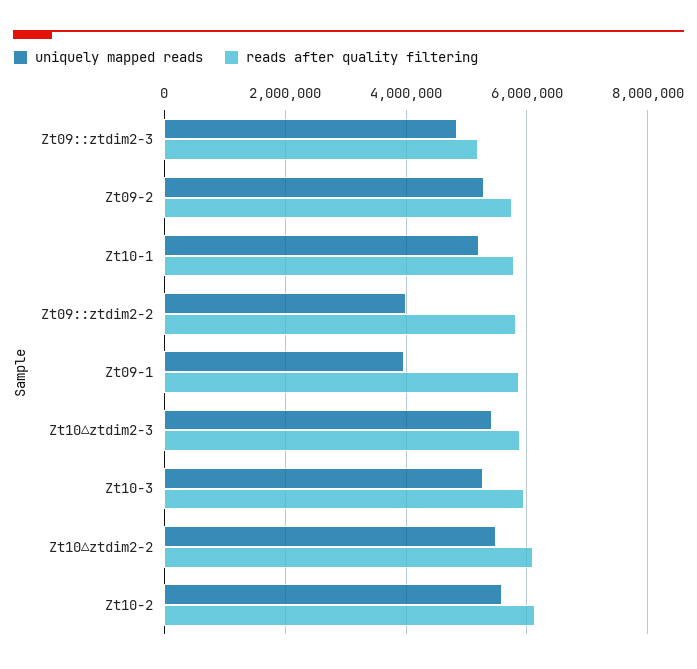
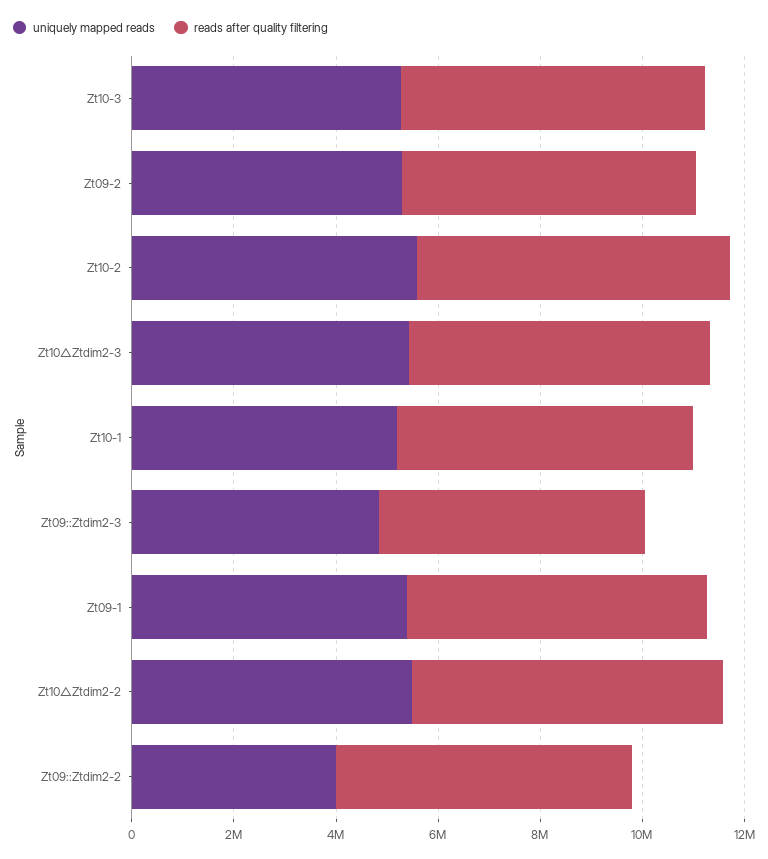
uniquely mapped reads, Zt09-1: 4000000 -> 5500000

